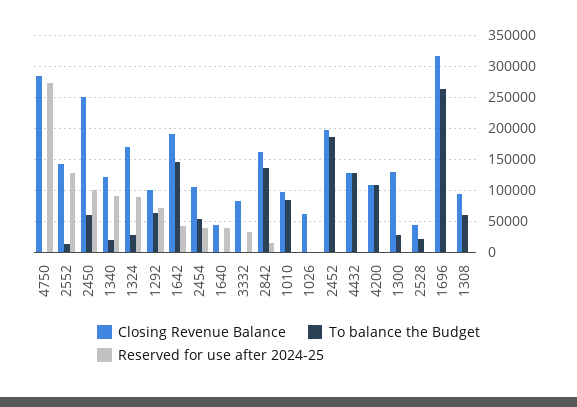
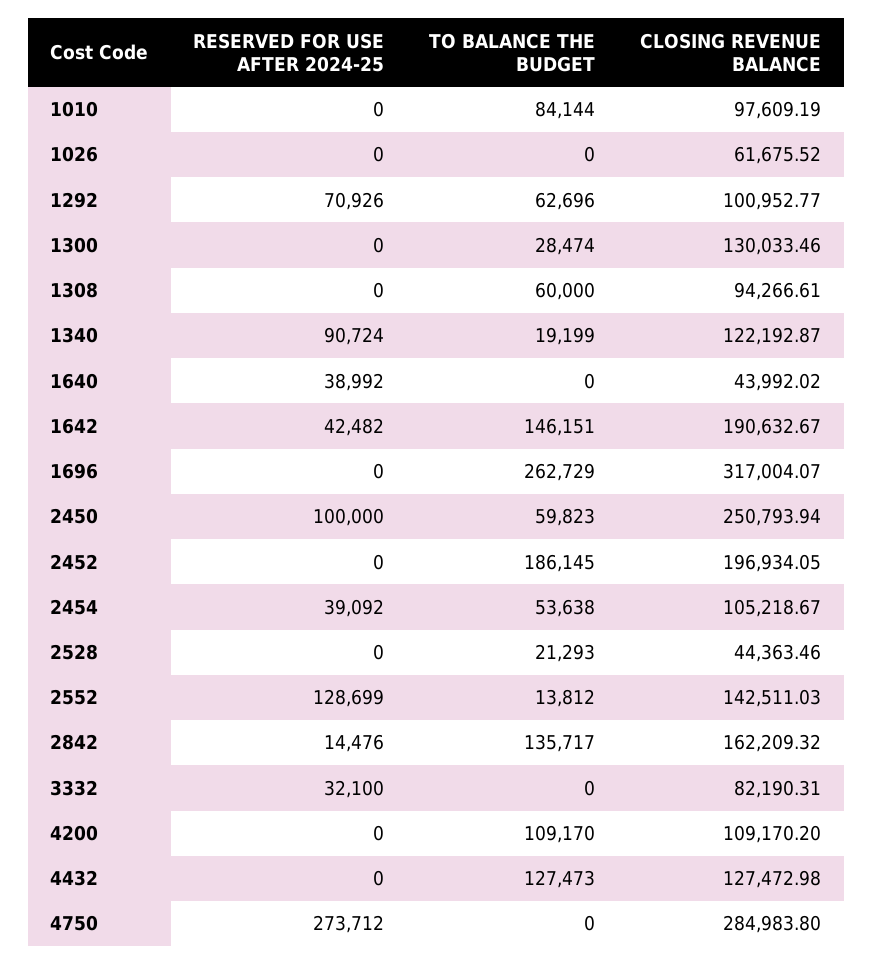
Closing Revenue Balance, 1324: 170000 -> none
To balance the Budget, 1324: 30000 -> none
Reserved for use after 2024-25, 1324: 90000 -> none

